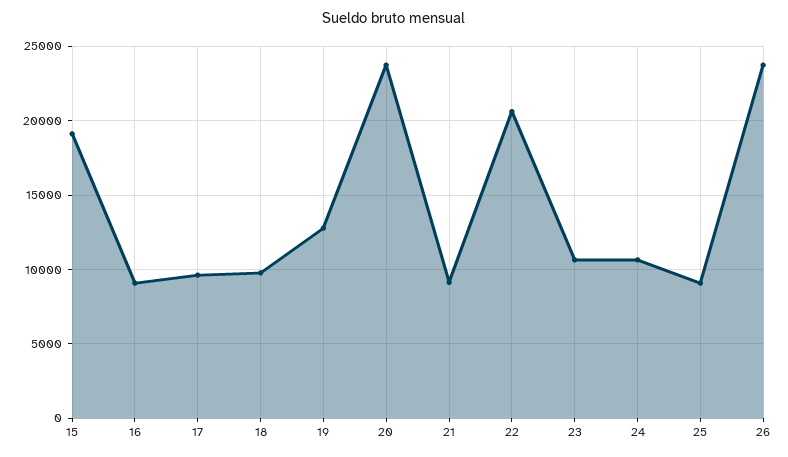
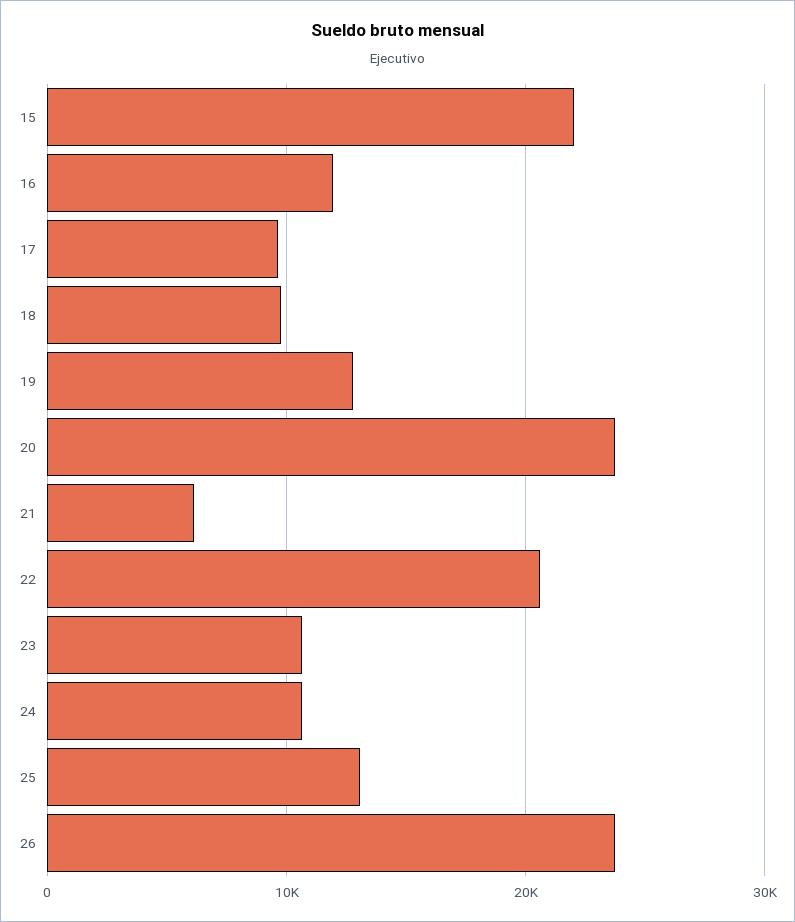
15: 19000 -> 22000
16: 9000 -> 12000
21: 9000 -> 6000
25: 9000 -> 13000

